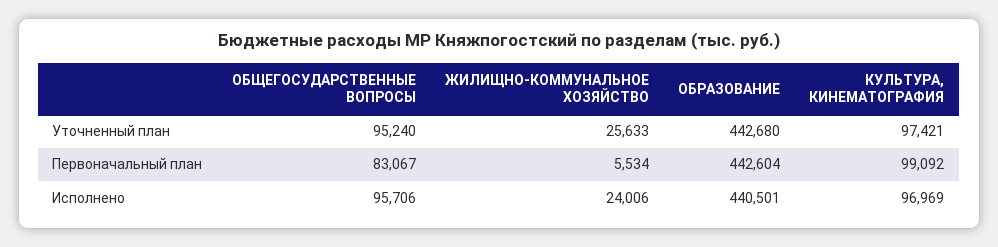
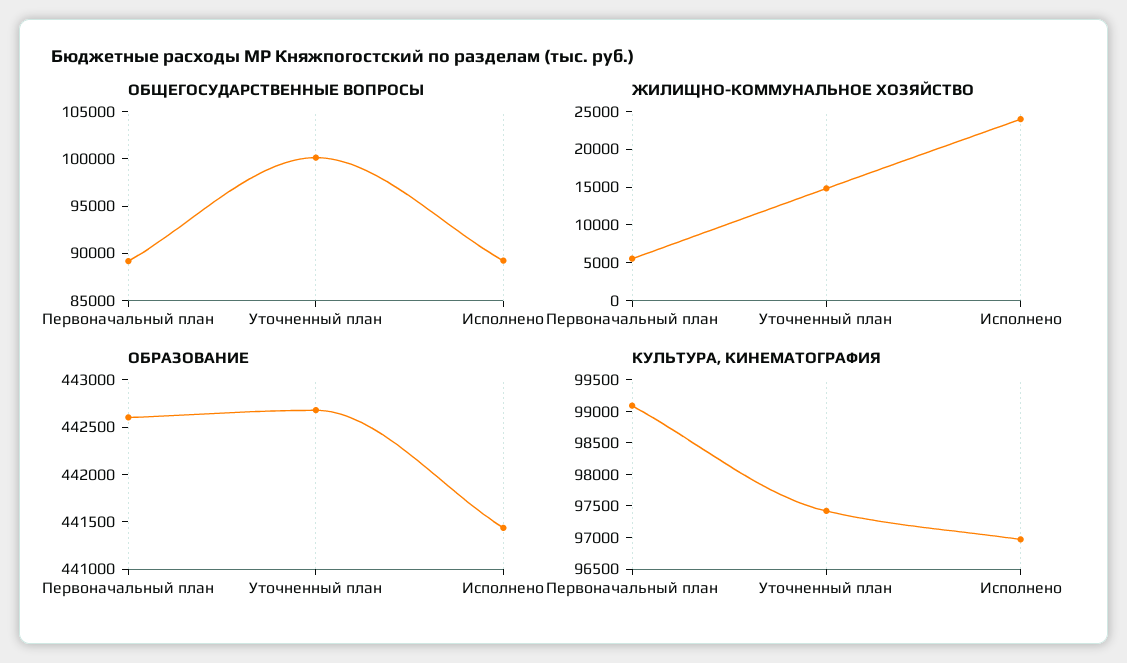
ОБЩЕГОСУДАРСТВЕННЫЕ ВОПРОСЫ, Уточненный план: 95240 -> 100000
ЖИЛИЩНО-КОММУНАЛЬНОЕ ХОЗЯЙСТВО, Уточненный план: 25633 -> 15000
ОБЩЕГОСУДАРСТВЕННЫЕ ВОПРОСЫ, Первоначальный план: 83067 -> 89000
ОБЩЕГОСУДАРСТВЕННЫЕ ВОПРОСЫ, Исполнено: 95706 -> 89000
ОБРАЗОВАНИЕ, Исполнено: 440501 -> 441400

